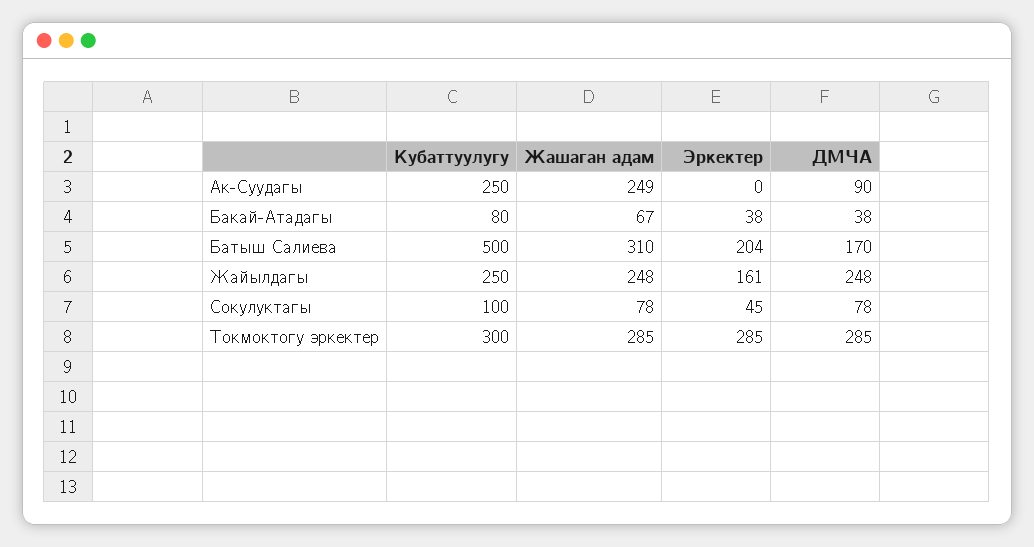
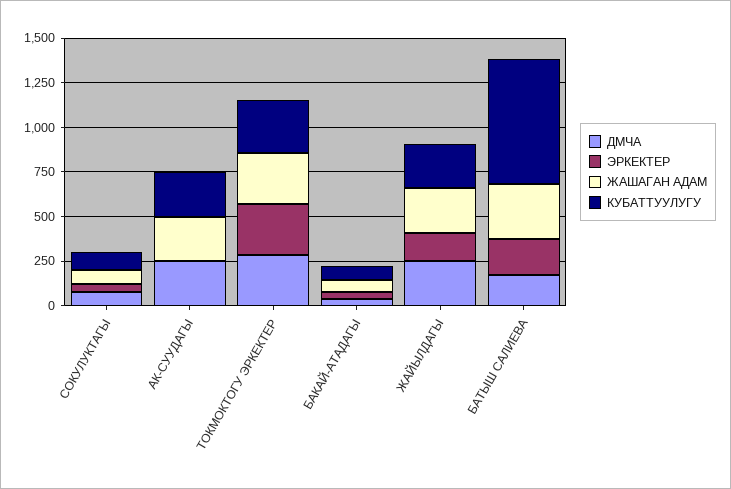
ДМЧА, Ак-Суудагы: 90 -> 250
Кубаттуулугу, Батыш Салиева: 500 -> 700

